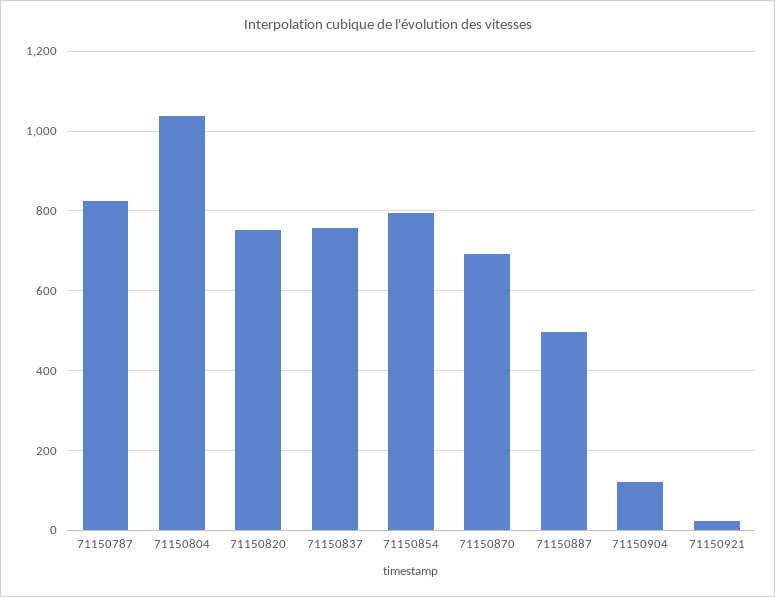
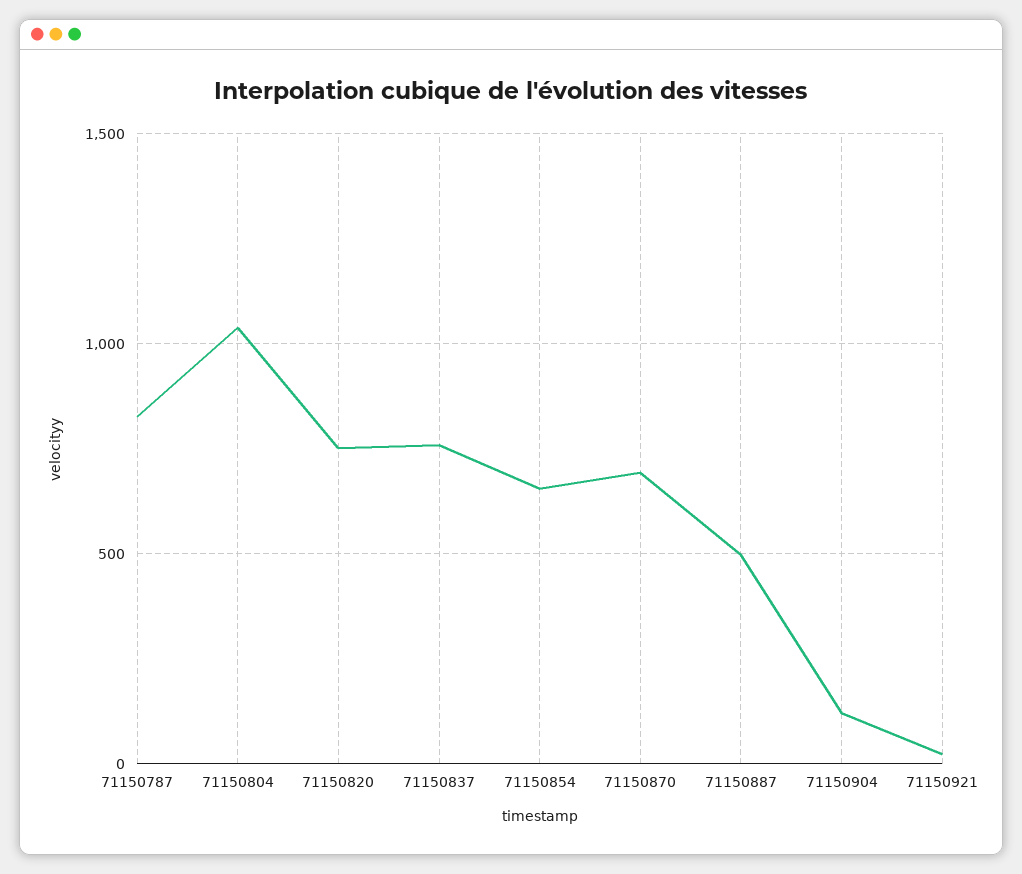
71150854: 800 -> 650

